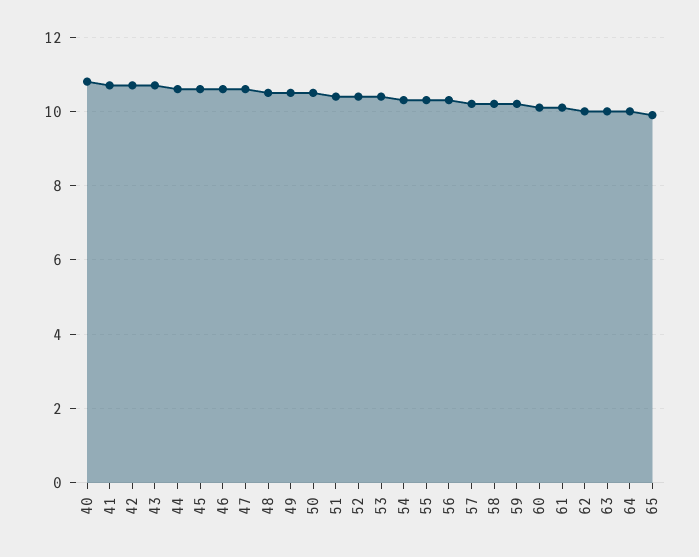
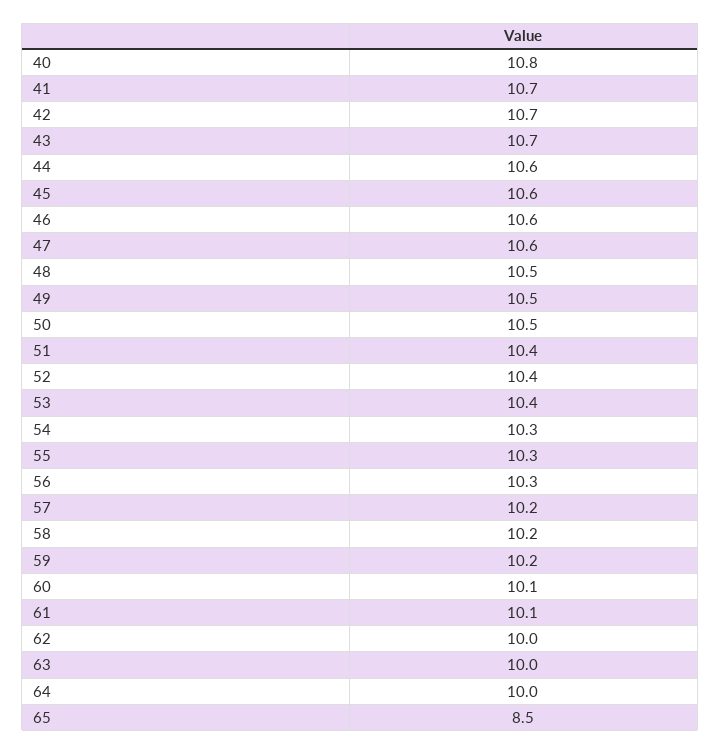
65: 10 -> 8.5

